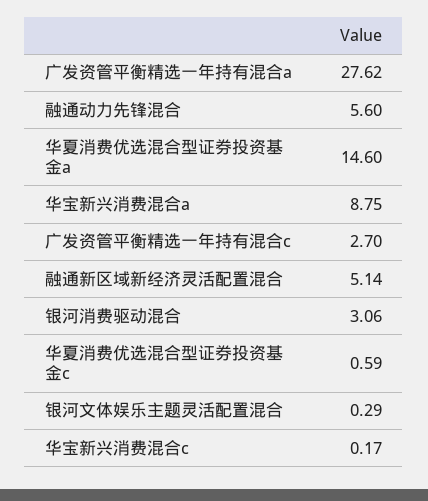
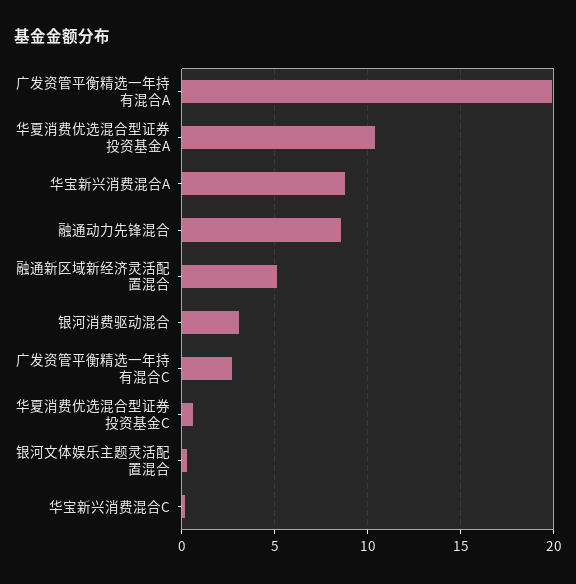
广发资管平衡精选一年持有混合a: 27.62 -> 20
融通动力先锋混合: 5.6 -> 8.5
华夏消费优选混合型证券投资基金a: 14.6 -> 10.5

